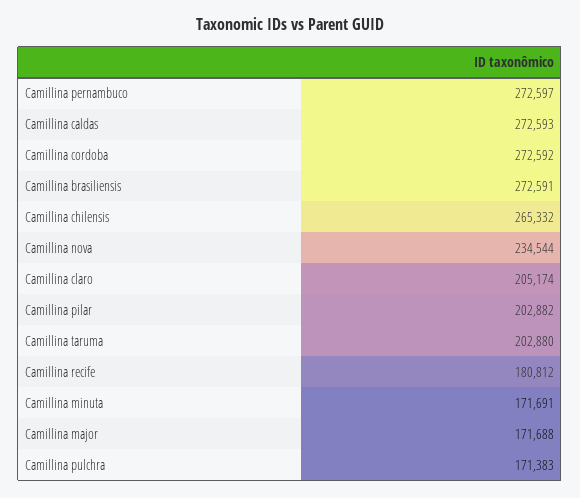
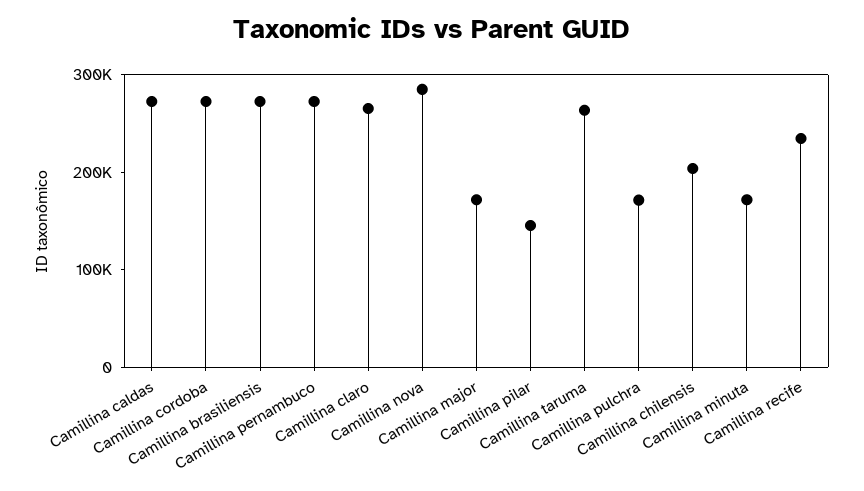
Camillina chilensis: 265332 -> 200000
Camillina nova: 234544 -> 280000
Camillina claro: 205174 -> 260000
Camillina pilar: 202882 -> 140000
Camillina taruma: 202880 -> 260000
Camillina recife: 180812 -> 240000

